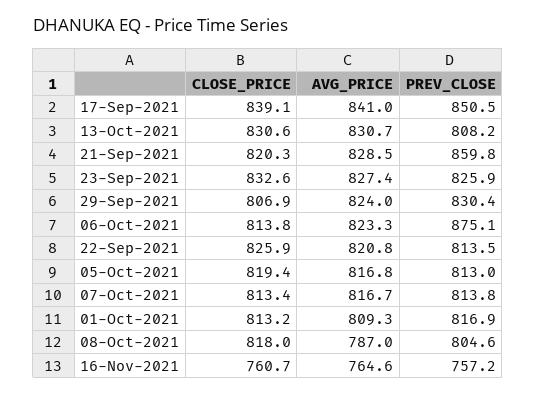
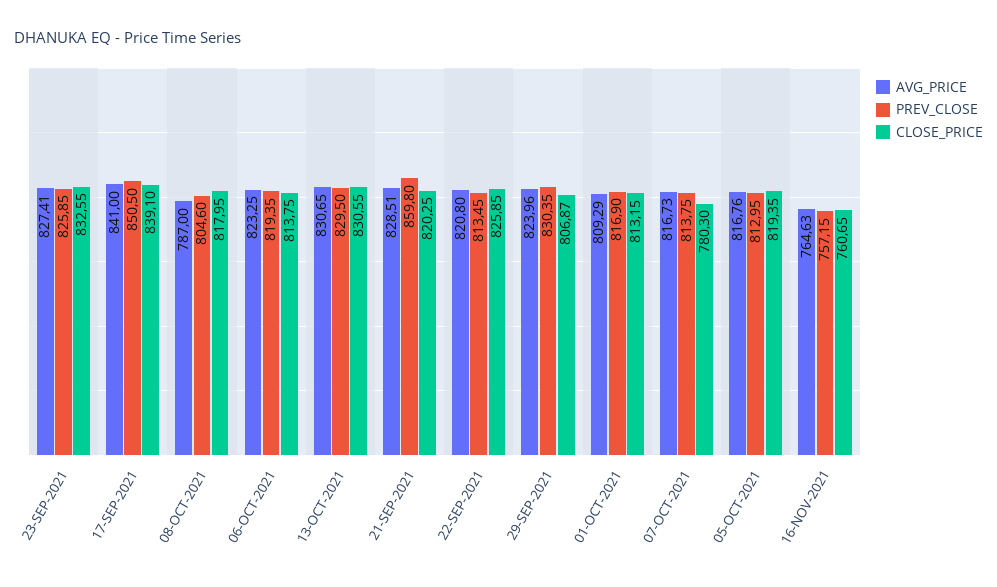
PREV_CLOSE, 13-Oct-2021: 808.2 -> 829.5
PREV_CLOSE, 06-Oct-2021: 875.1 -> 819.35
CLOSE_PRICE, 07-Oct-2021: 813.4 -> 780.3

